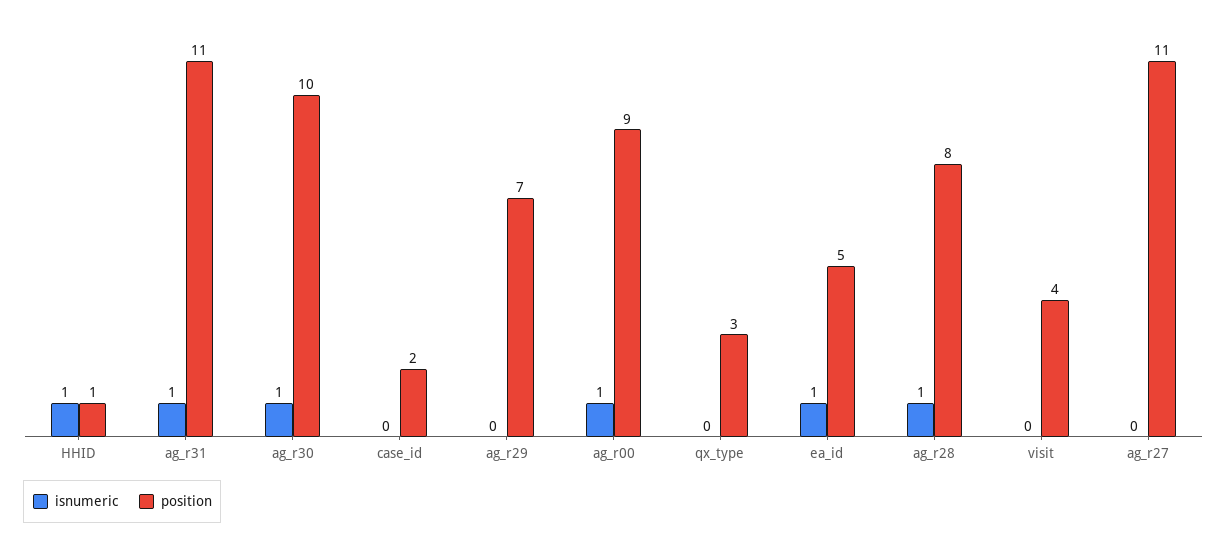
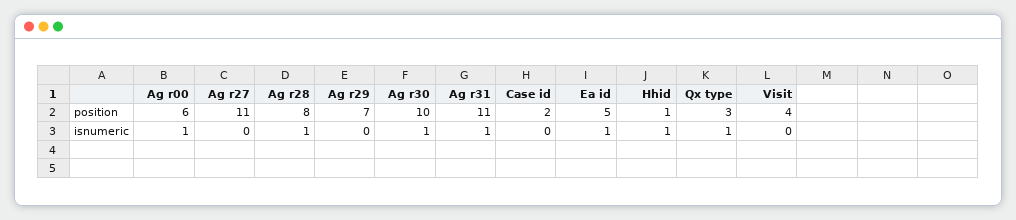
position, ag_r00: 9 -> 6
isnumeric, qx_type: 0 -> 1

